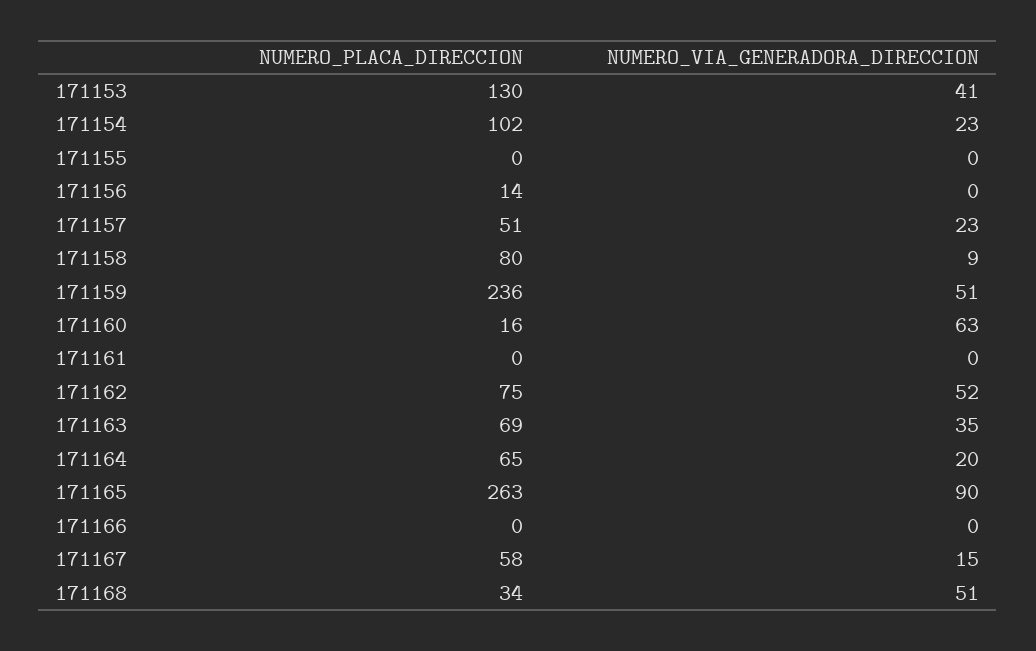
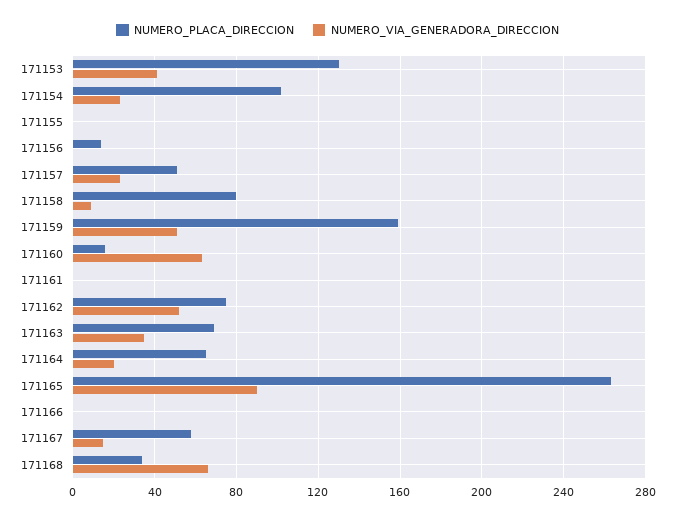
NUMERO_PLACA_DIRECCION, 171159: 236 -> 160
NUMERO_VIA_GENERADORA_DIRECCION, 171168: 51 -> 65

